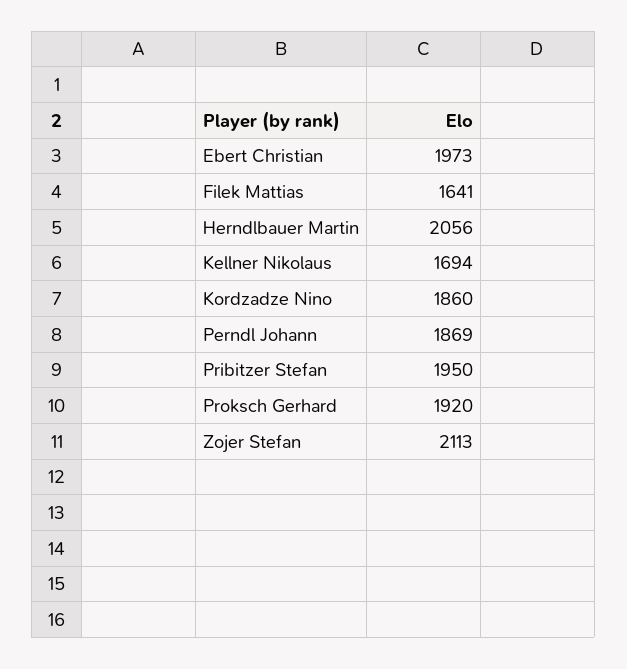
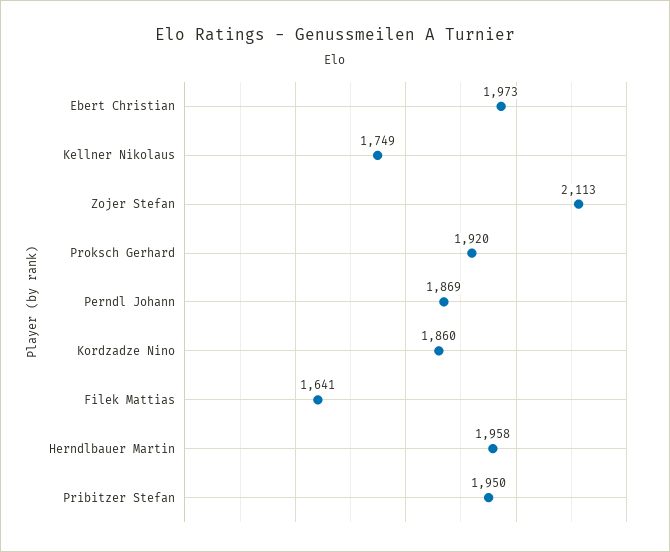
Herndlbauer Martin: 2056 -> 1958
Kellner Nikolaus: 1694 -> 1749

